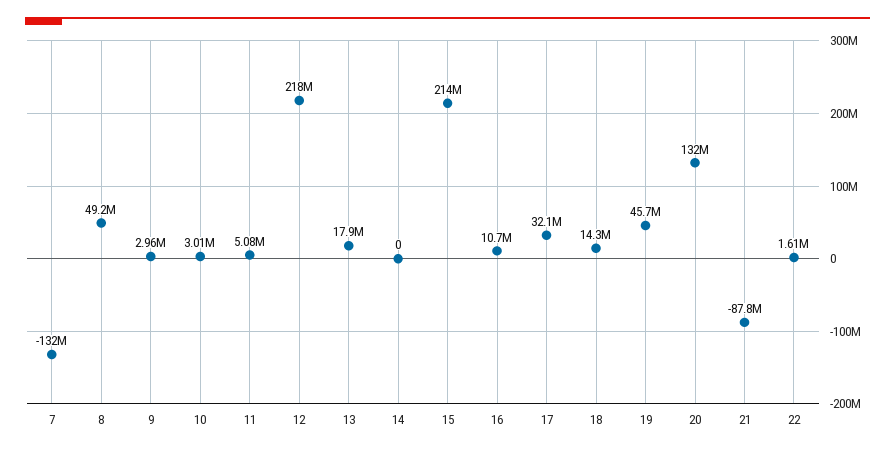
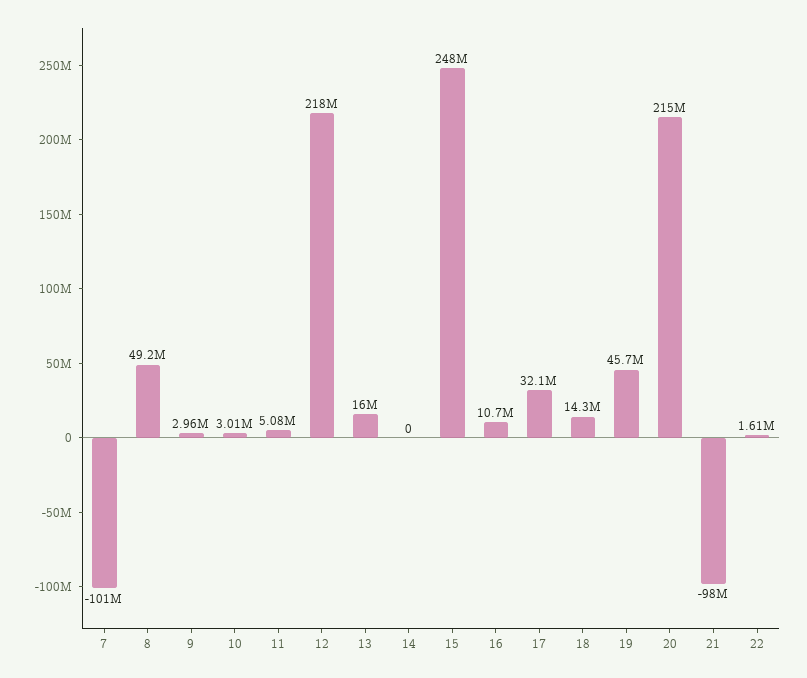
7: -132000000 -> -101000000
13: 17900000 -> 16000000
15: 214000000 -> 248000000
20: 132000000 -> 215000000
21: -87800000 -> -98000000

